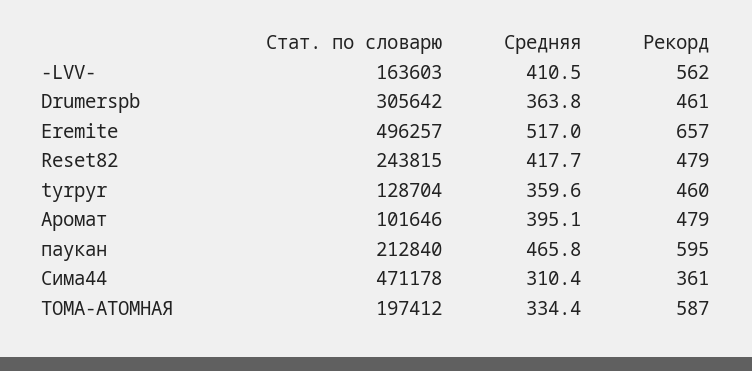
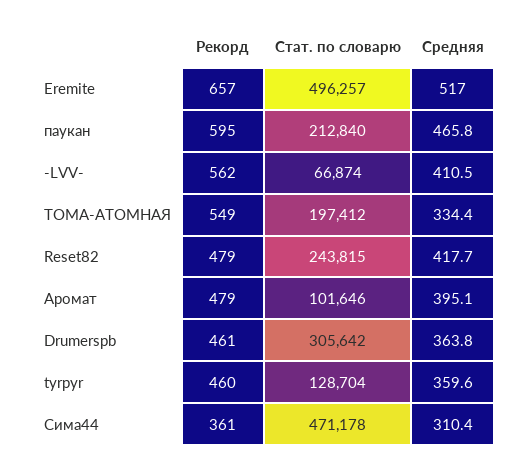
Стат. по словарю, -LVV-: 163603 -> 66874
Рекорд, ТОМА-АТОМНАЯ: 587 -> 549

